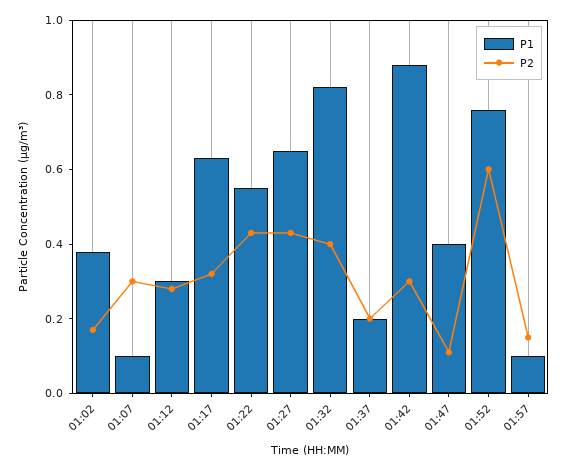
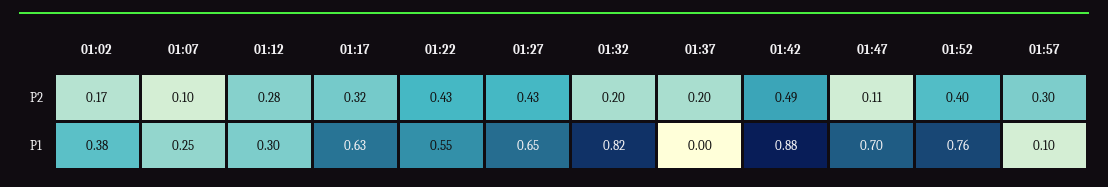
P1, 01:07: 0.1 -> 0.25
P2, 01:07: 0.3 -> 0.1
P2, 01:32: 0.4 -> 0.2
P1, 01:37: 0.2 -> 0
P2, 01:42: 0.3 -> 0.49
P1, 01:47: 0.4 -> 0.7
P2, 01:52: 0.6 -> 0.4
P2, 01:57: 0.15 -> 0.3

